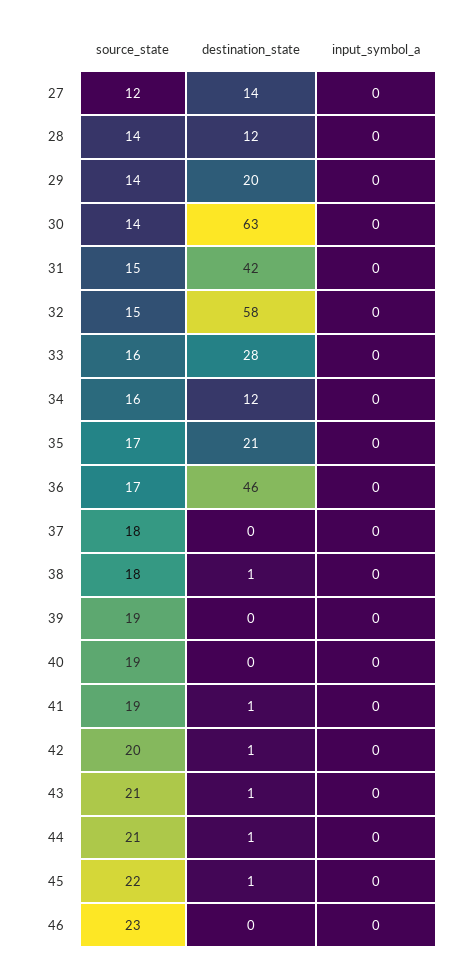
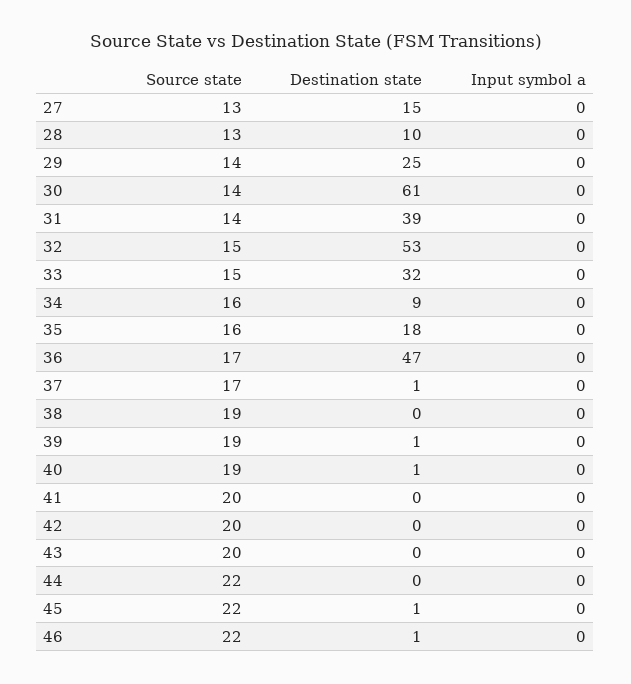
source_state, 27: 12 -> 13
destination_state, 27: 14 -> 15
source_state, 28: 14 -> 13
destination_state, 28: 12 -> 10
destination_state, 29: 20 -> 25
destination_state, 30: 63 -> 61
source_state, 31: 15 -> 14
destination_state, 31: 42 -> 39
destination_state, 32: 58 -> 53
source_state, 33: 16 -> 15
destination_state, 33: 28 -> 32
destination_state, 34: 12 -> 9
source_state, 35: 17 -> 16
destination_state, 35: 21 -> 18
destination_state, 36: 46 -> 47
source_state, 37: 18 -> 17
destination_state, 37: 0 -> 1
source_state, 38: 18 -> 19
destination_state, 38: 1 -> 0
destination_state, 39: 0 -> 1
destination_state, 40: 0 -> 1
source_state, 41: 19 -> 20
destination_state, 41: 1 -> 0
destination_state, 42: 1 -> 0
source_state, 43: 21 -> 20
destination_state, 43: 1 -> 0
source_state, 44: 21 -> 22
destination_state, 44: 1 -> 0
source_state, 46: 23 -> 22
destination_state, 46: 0 -> 1

